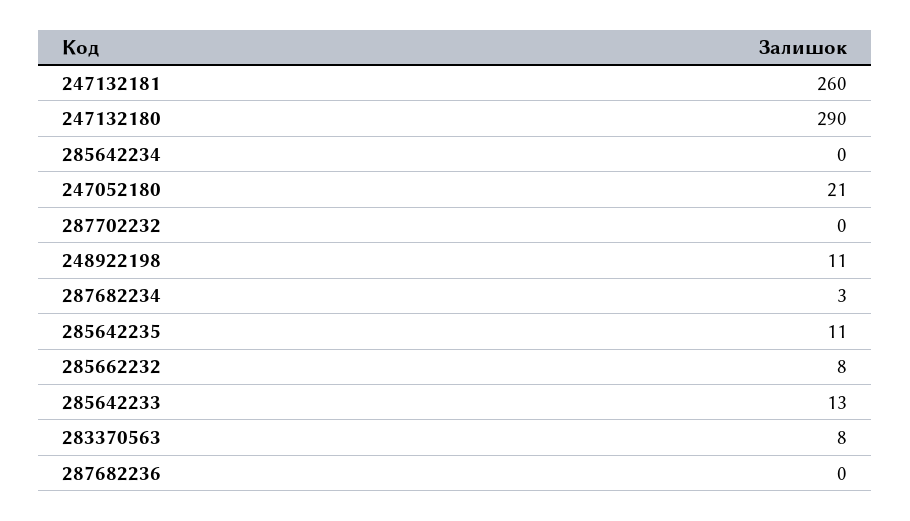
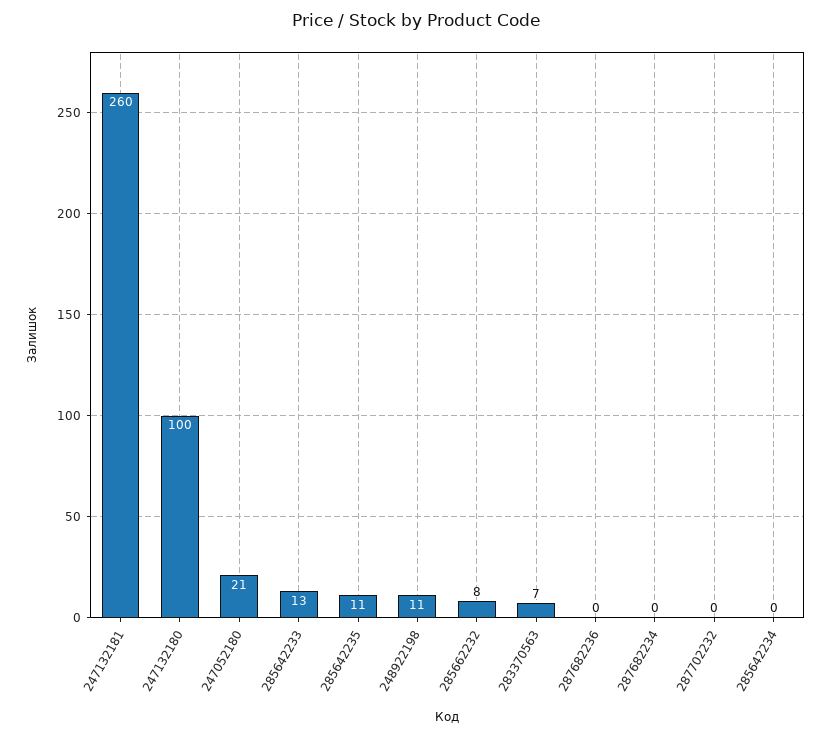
247132180: 290 -> 100
287682234: 3 -> 0
283370563: 8 -> 7

